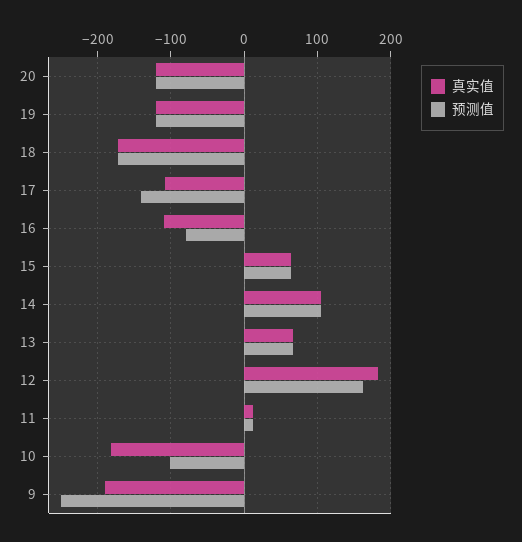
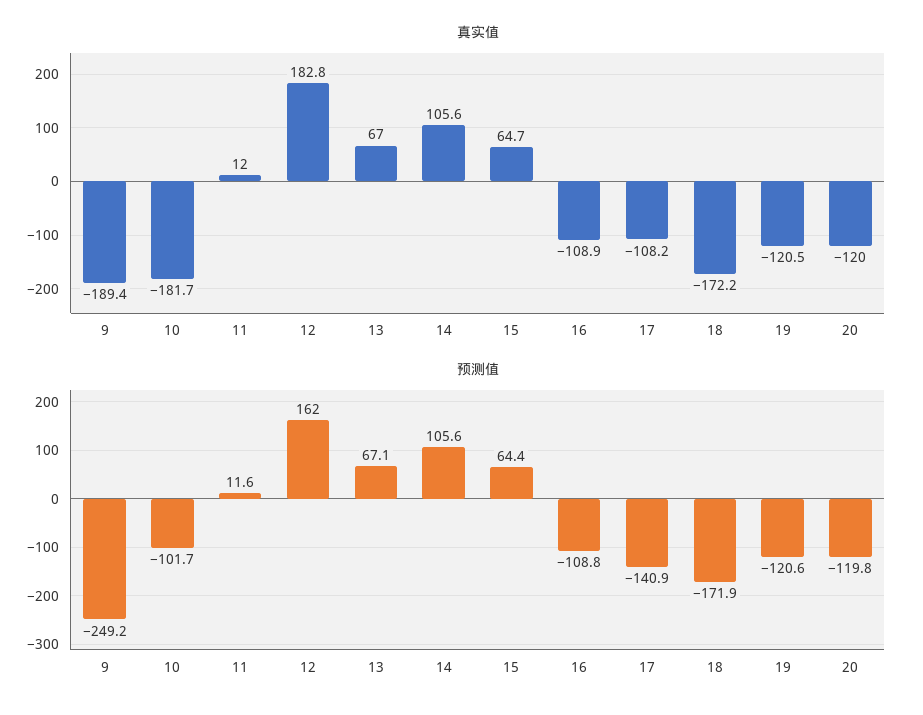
预测值, 16: -80 -> -108.8

